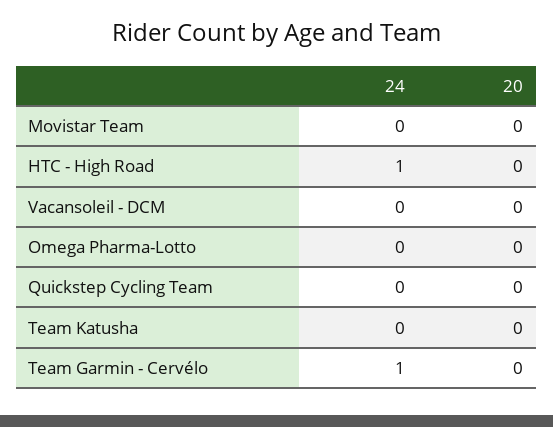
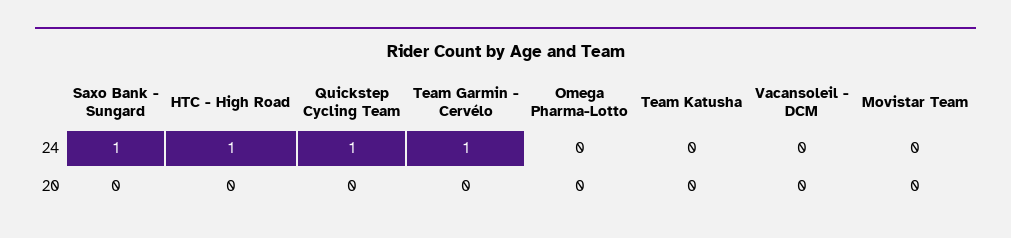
24, Quickstep Cycling Team: 0 -> 1
24, Saxo Bank - Sungard: none -> 1
20, Saxo Bank - Sungard: none -> 0

